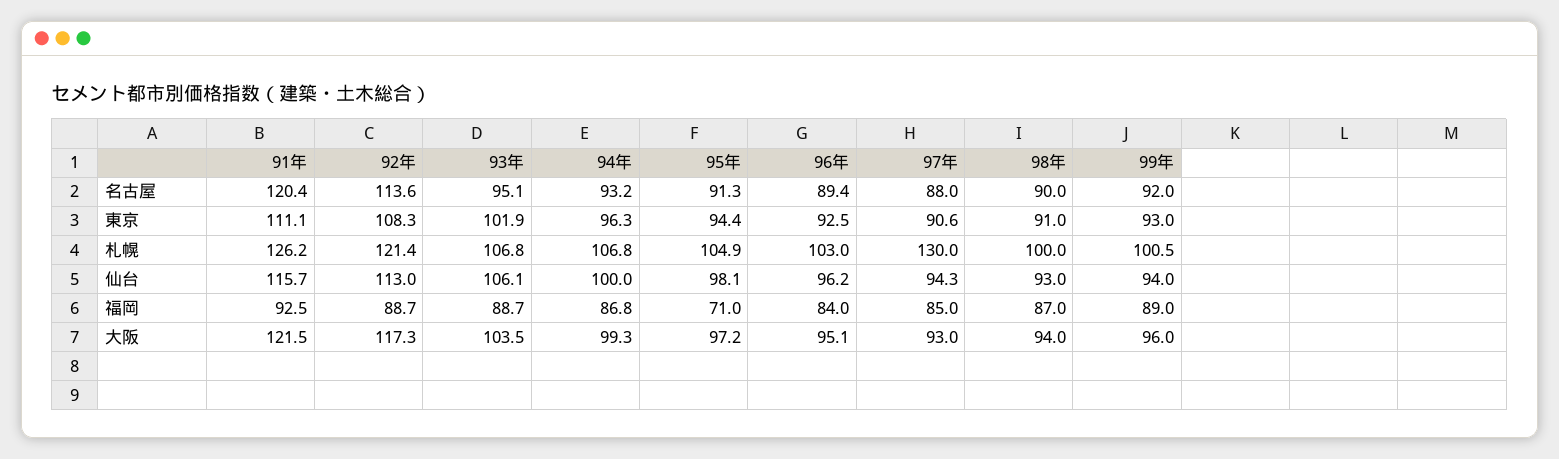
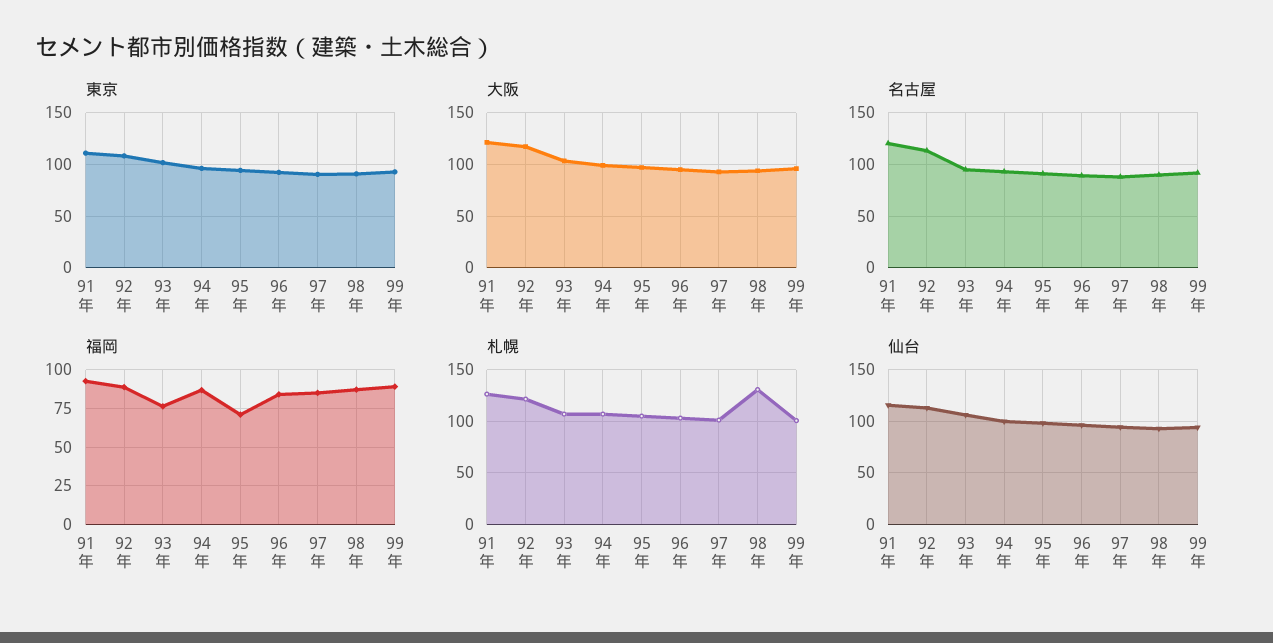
札幌, 97年: 130 -> 100
札幌, 98年: 100 -> 130
福岡, 93年: 88.7 -> 75

